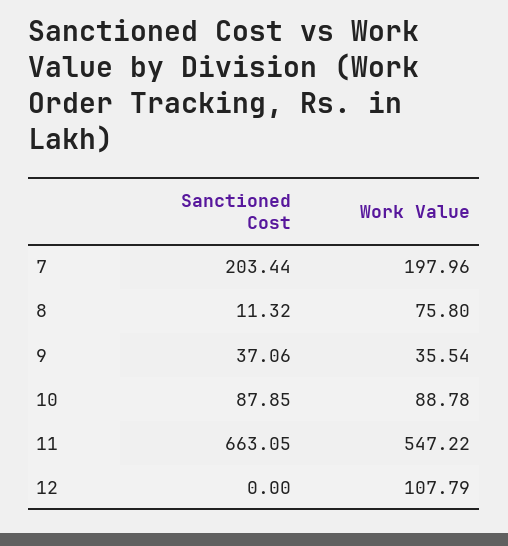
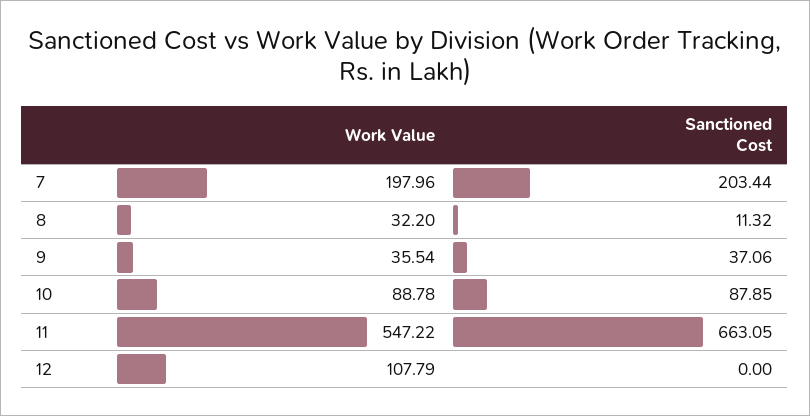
Work Value, 8: 75.8 -> 32.2

